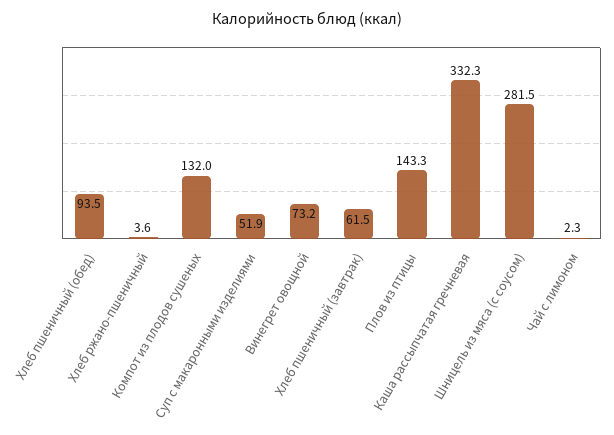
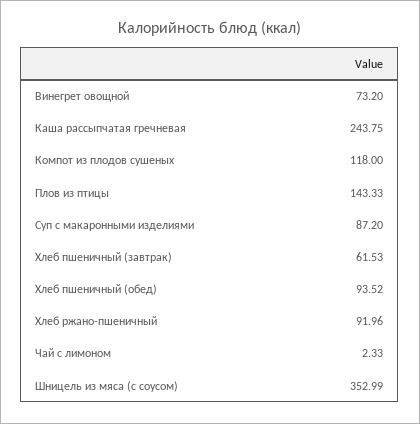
Хлеб ржано-пшеничный: 3.6 -> 91.96
Компот из плодов сушеных: 132 -> 118
Суп с макаронными изделиями: 51.9 -> 87.2
Каша рассыпчатая гречневая: 332.3 -> 243.75
Шницель из мяса (с соусом): 281.5 -> 352.99

